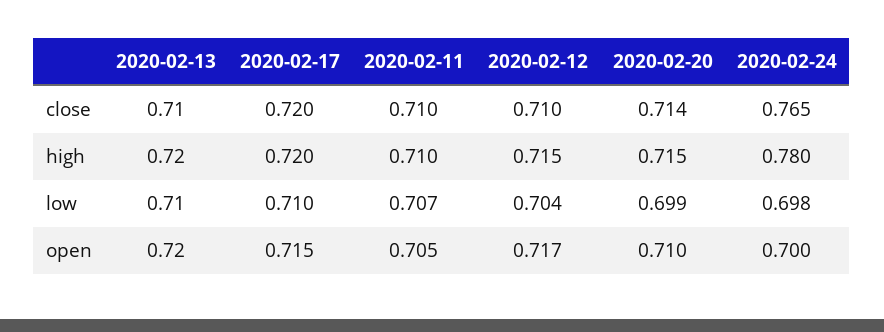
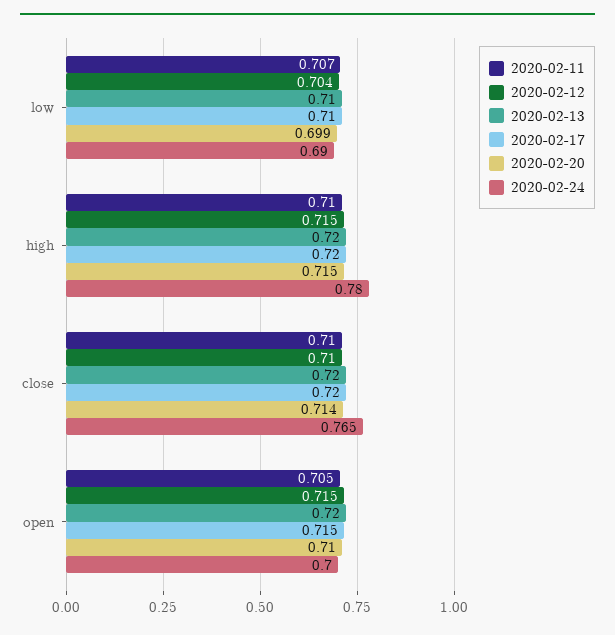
2020-02-13, close: 0.71 -> 0.72
2020-02-24, low: 0.698 -> 0.69
2020-02-12, open: 0.717 -> 0.715

